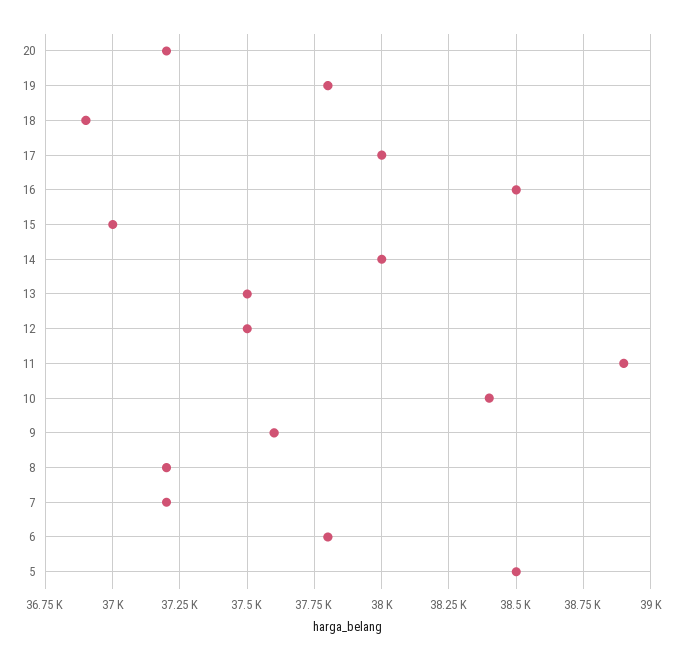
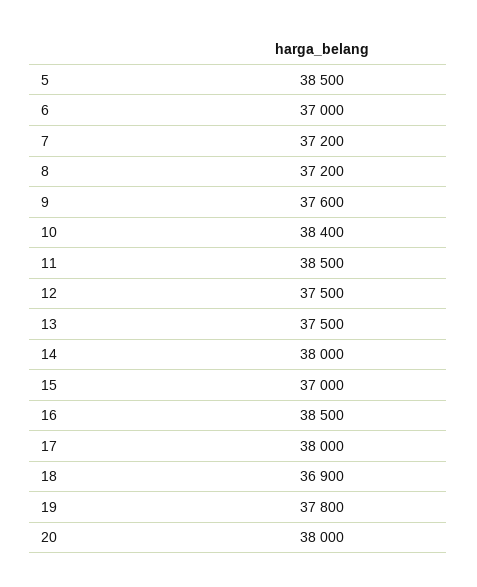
20: 37200 -> 38000
11: 38900 -> 38500
6: 37800 -> 37000

